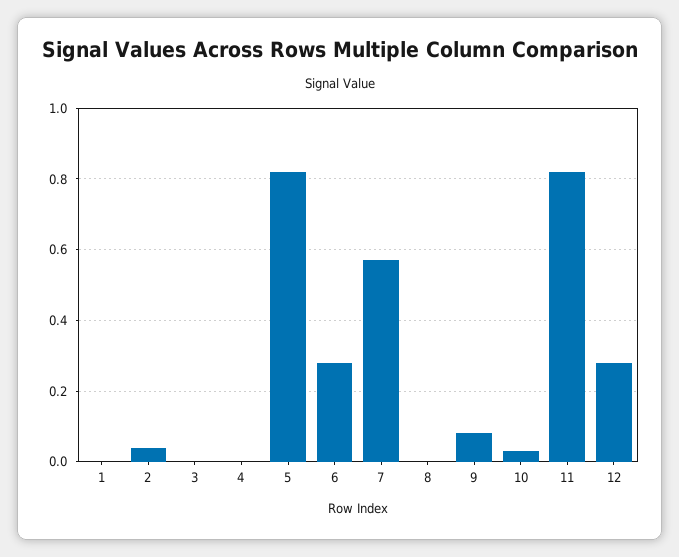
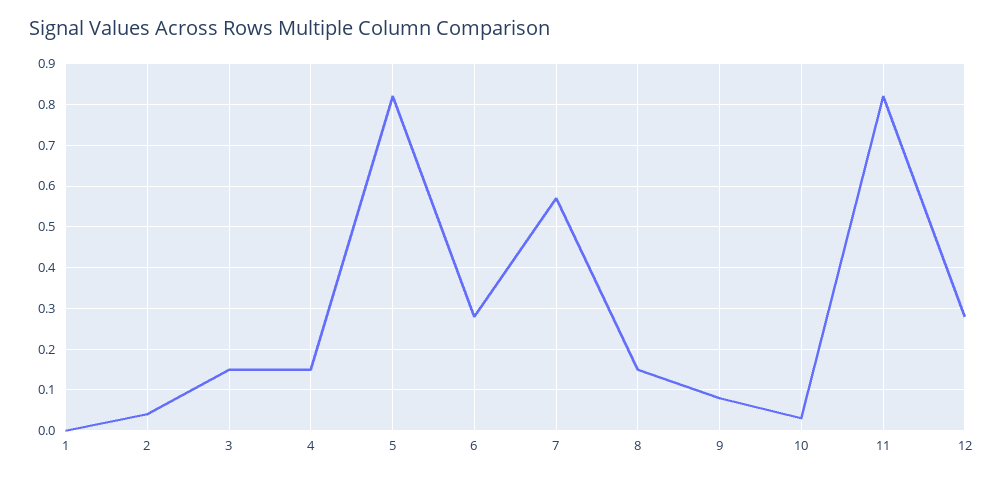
3: 0 -> 0.15
4: 0 -> 0.15
8: 0 -> 0.15

